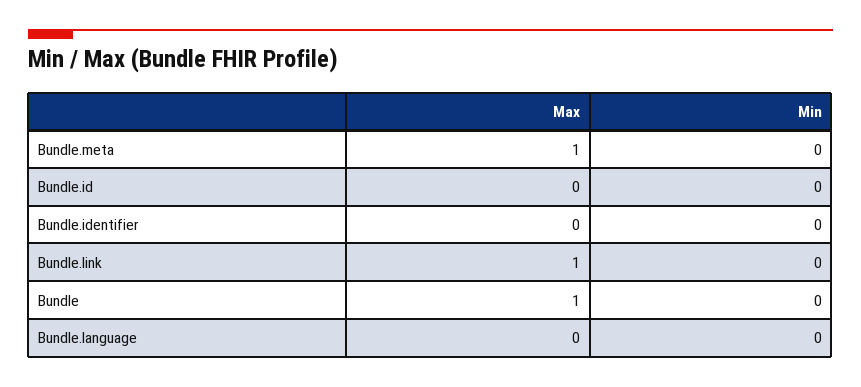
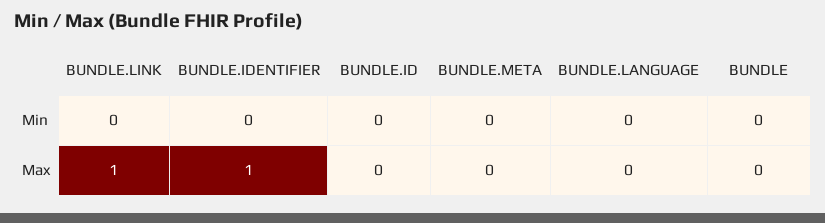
Max, Bundle.meta: 1 -> 0
Max, Bundle.identifier: 0 -> 1
Max, Bundle: 1 -> 0

